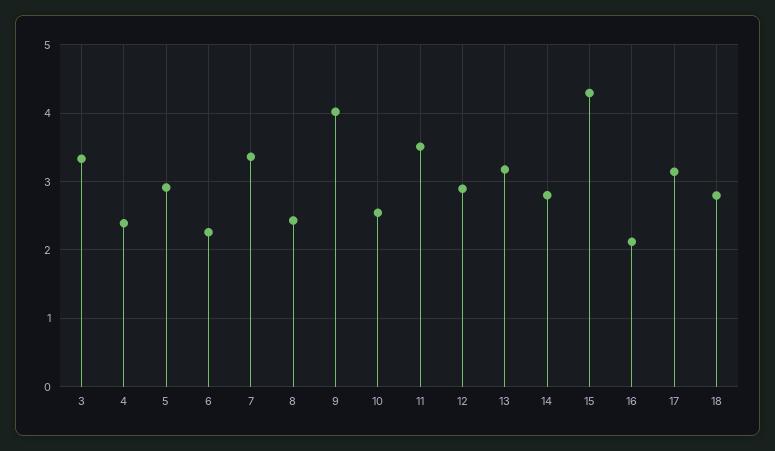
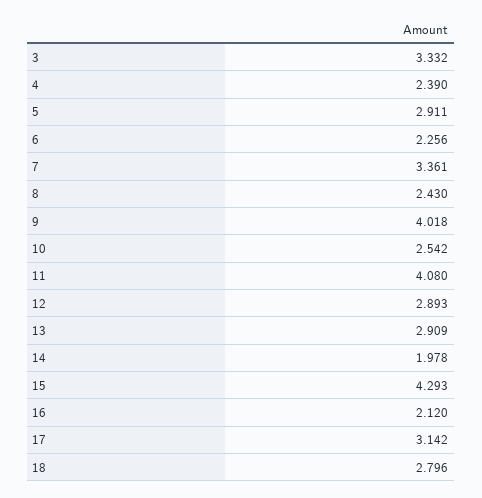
11: 3.5 -> 4.08
13: 3.2 -> 2.909
14: 2.8 -> 1.978

